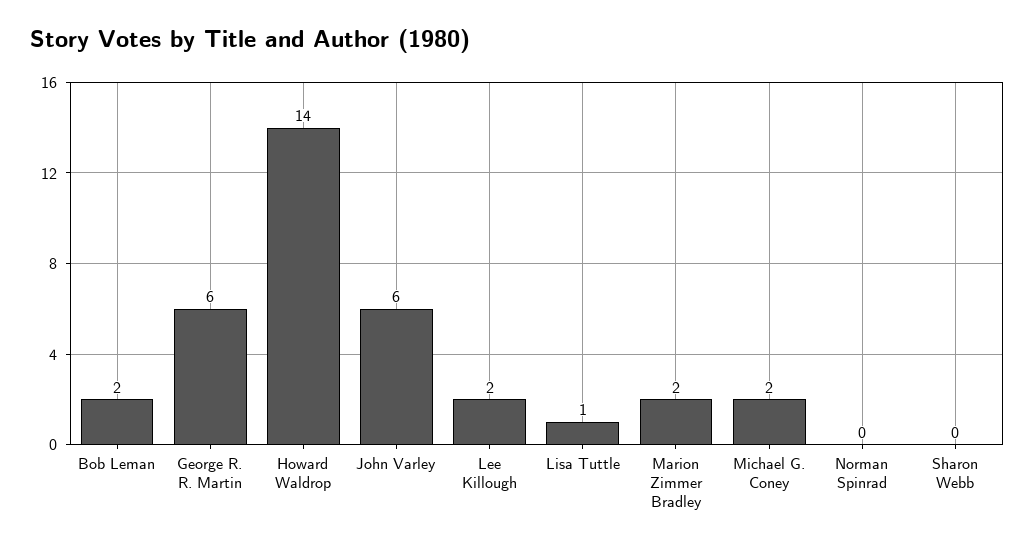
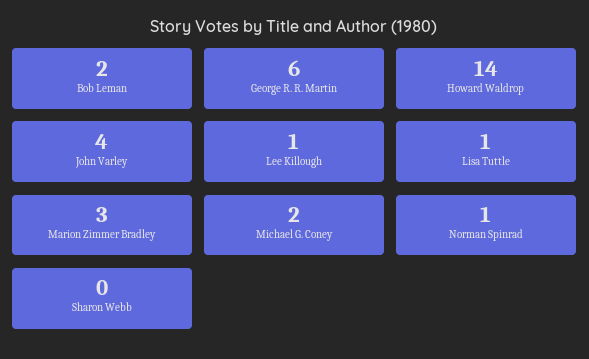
John Varley: 6 -> 4
Lee Killough: 2 -> 1
Marion Zimmer Bradley: 2 -> 3
Norman Spinrad: 0 -> 1

